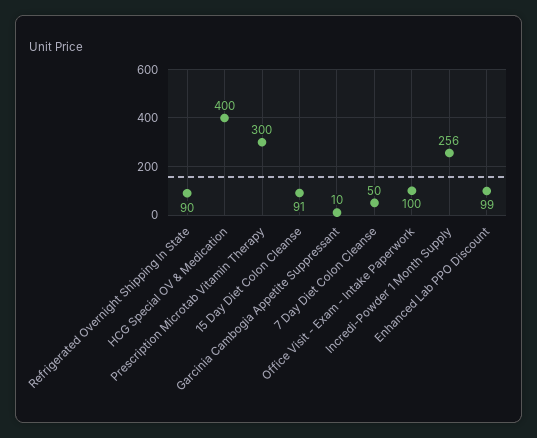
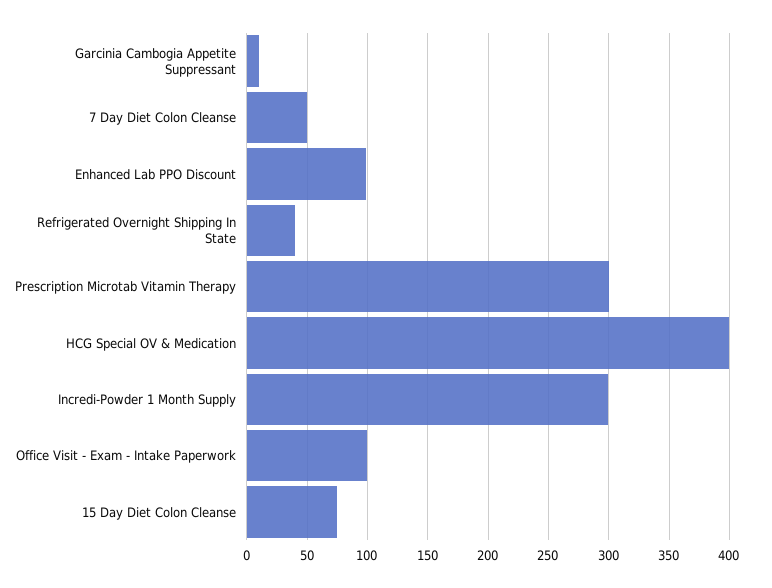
Refrigerated Overnight Shipping In State: 90 -> 40
15 Day Diet Colon Cleanse: 91 -> 75
Incredi-Powder 1 Month Supply: 256 -> 300

